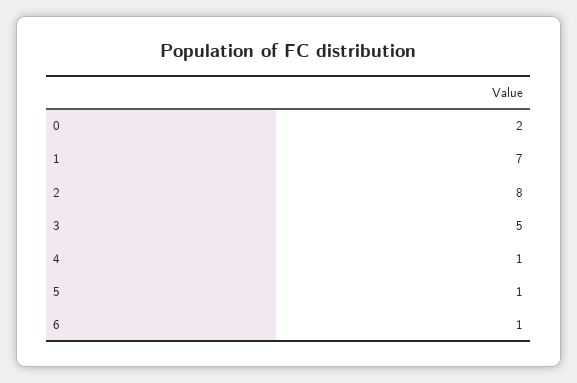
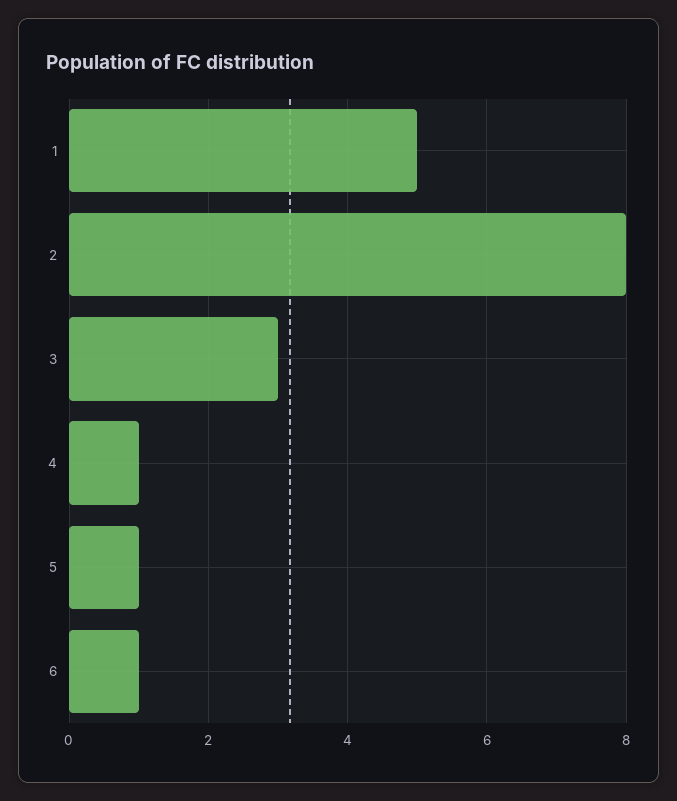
0: 2 -> none
1: 7 -> 5
3: 5 -> 3

